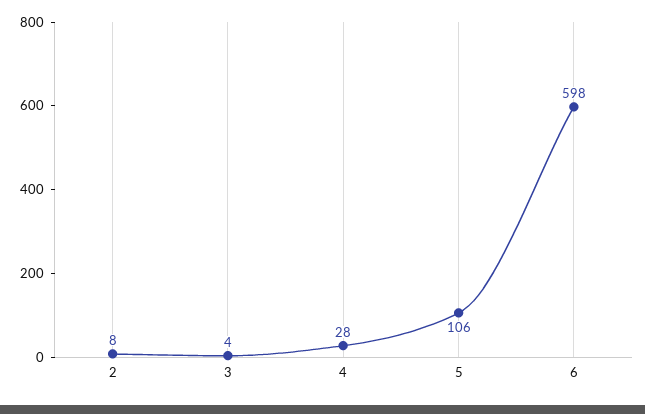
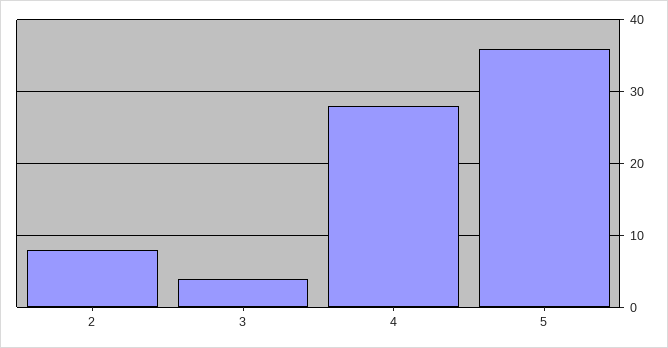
5: 106 -> 36
6: 598 -> none

